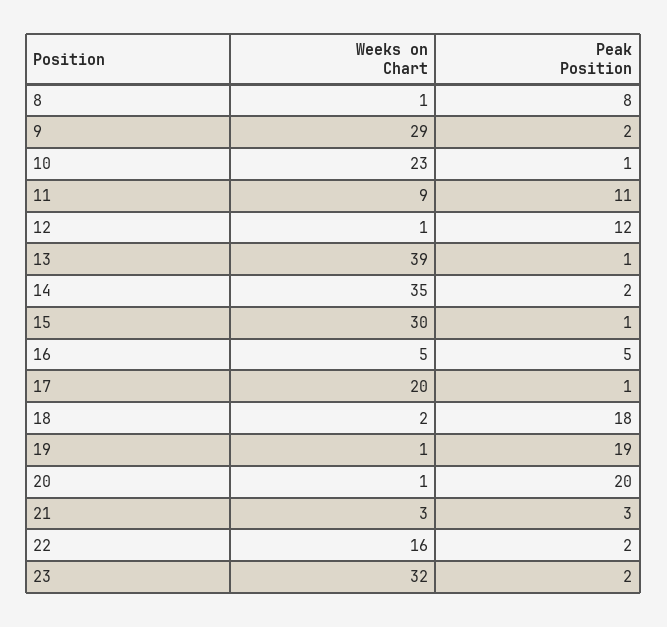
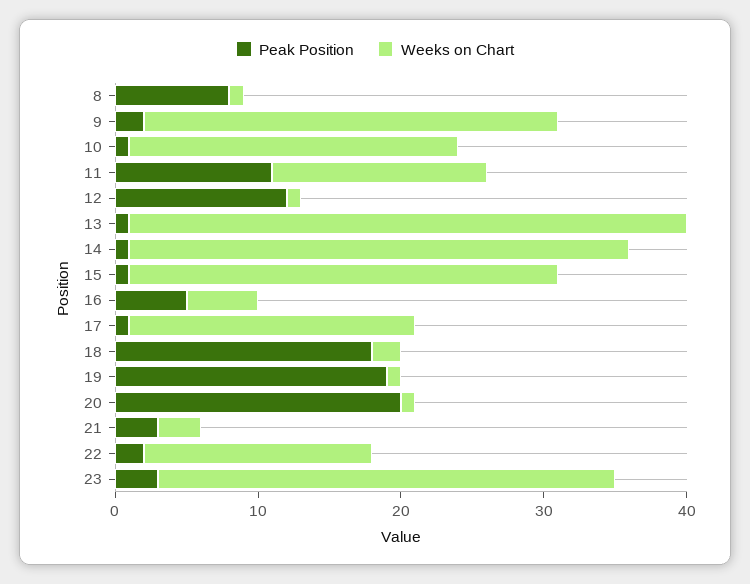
Weeks on Chart, 11: 9 -> 15
Peak Position, 14: 2 -> 1
Peak Position, 23: 2 -> 3

